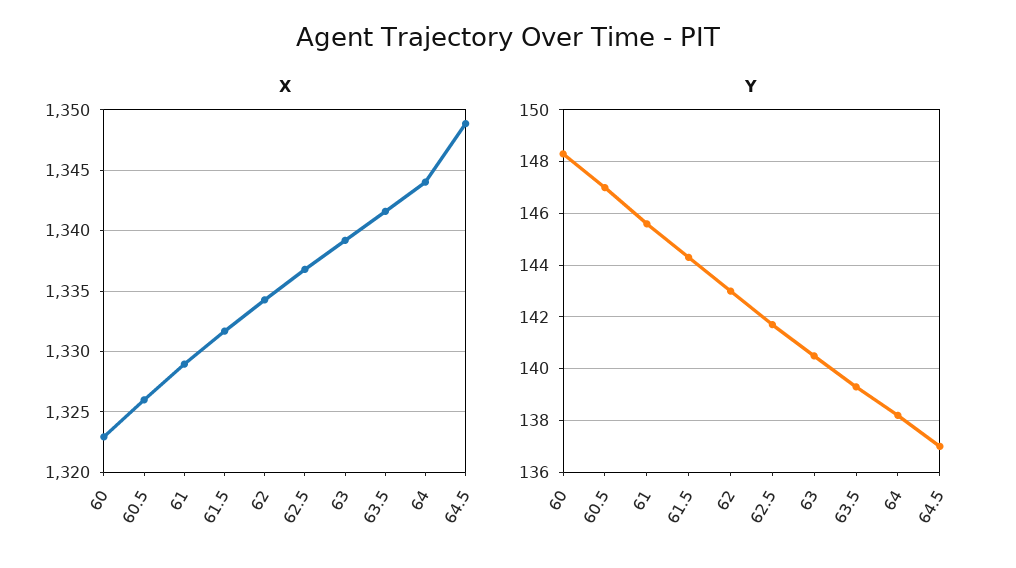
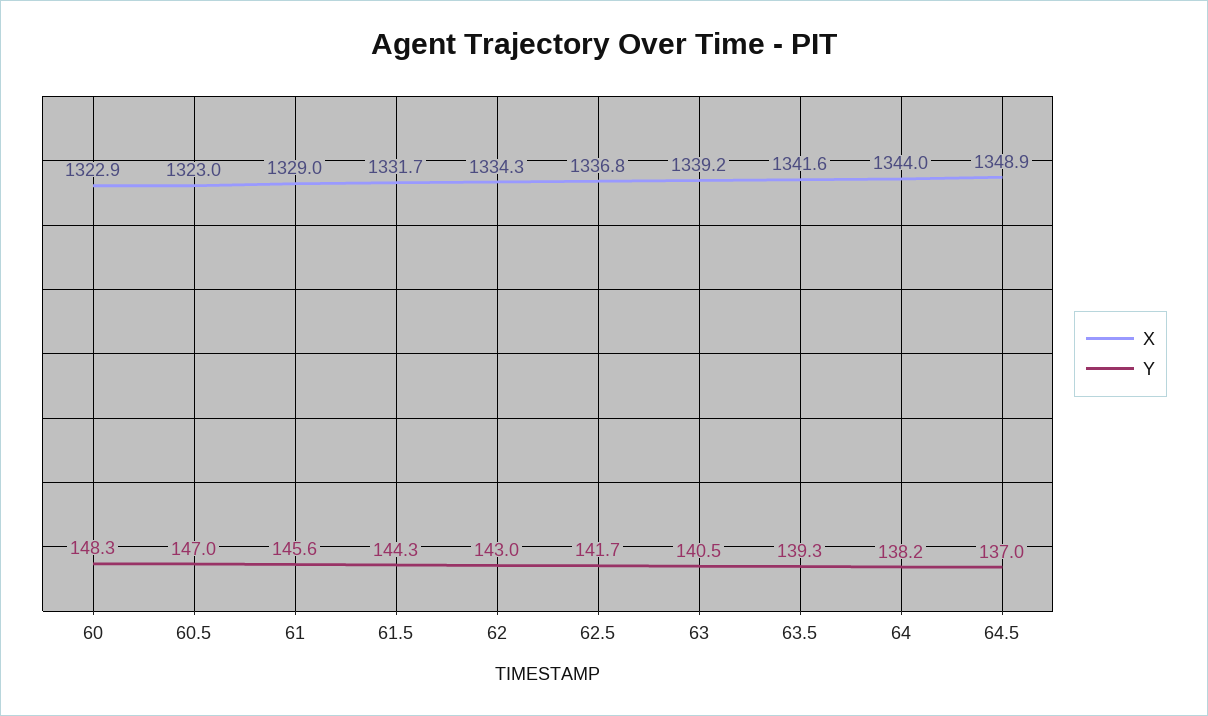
X, 60.5: 1326 -> 1323

